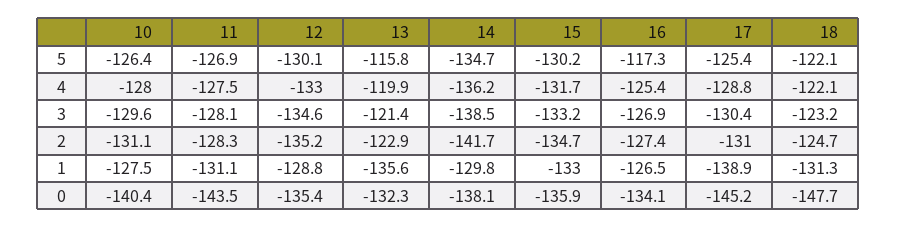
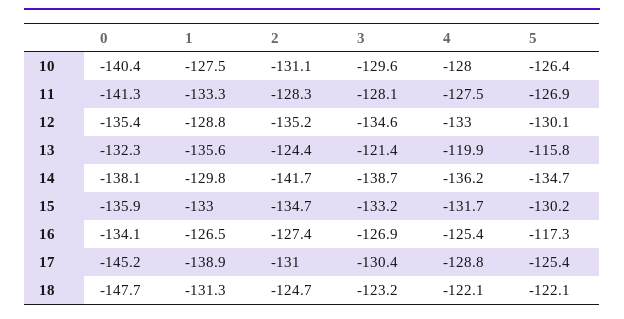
14, 3: -138.5 -> -138.7
13, 2: -122.9 -> -124.4
11, 1: -131.1 -> -133.3
11, 0: -143.5 -> -141.3

